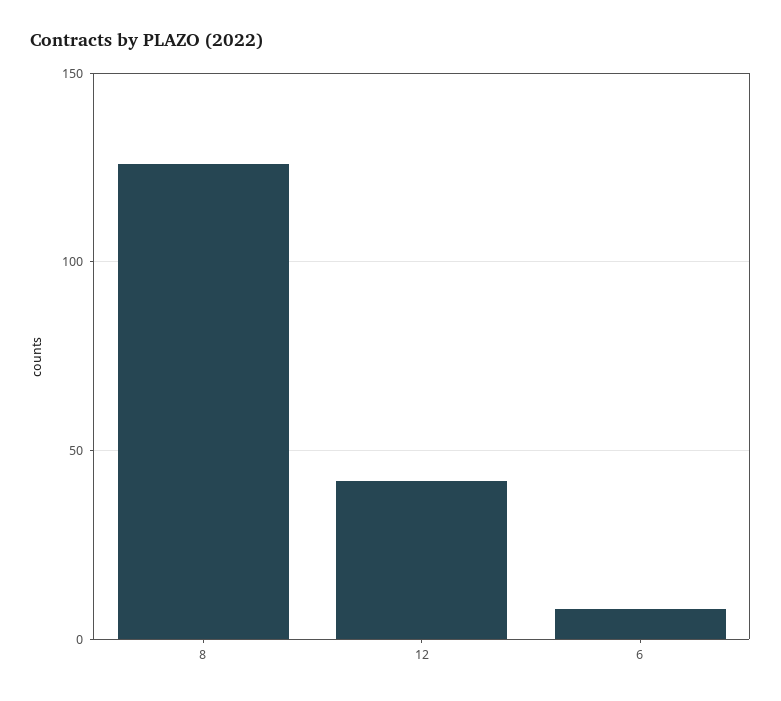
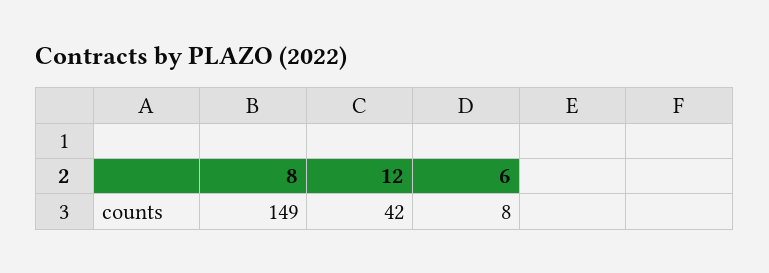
8: 125 -> 149

